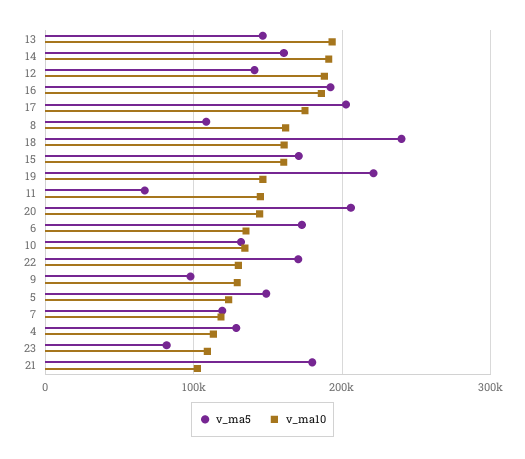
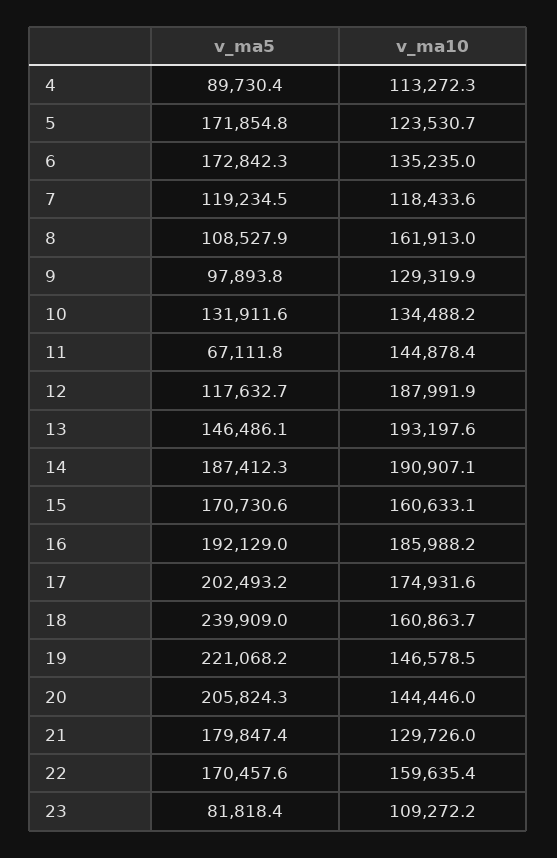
v_ma5, 14: 160000 -> 187412.3
v_ma5, 12: 140000 -> 117632.7
v_ma10, 22: 130000 -> 159635.4
v_ma5, 5: 150000 -> 171854.8
v_ma5, 4: 130000 -> 89730.4
v_ma10, 21: 100000 -> 129726

